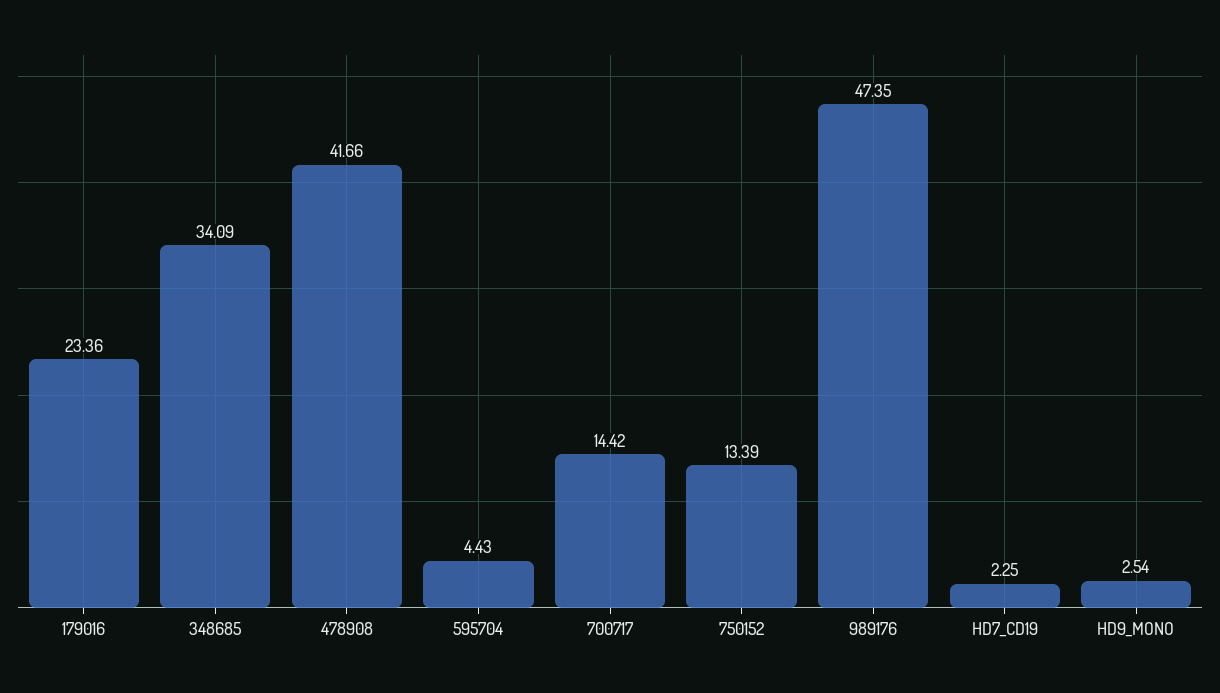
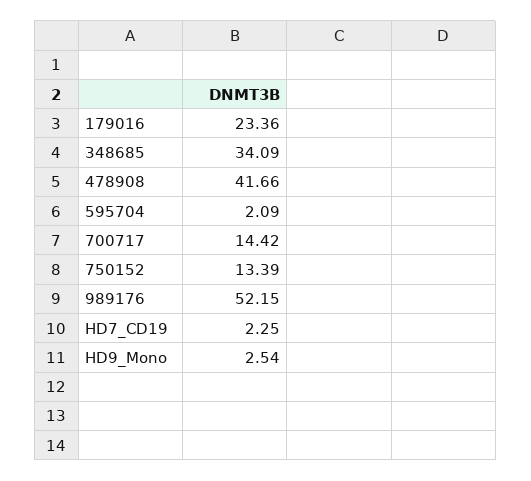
595704: 4.43 -> 2.09
989176: 47.35 -> 52.15

